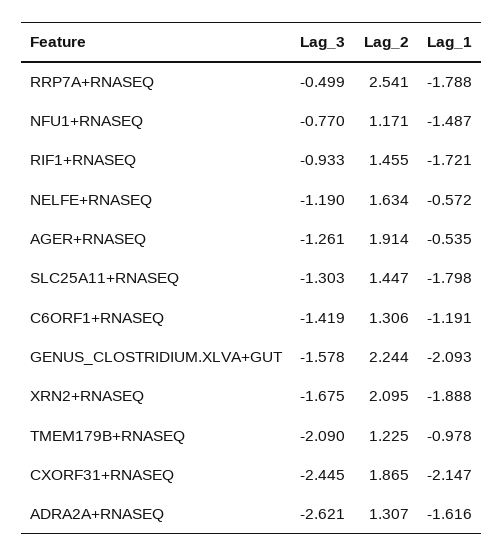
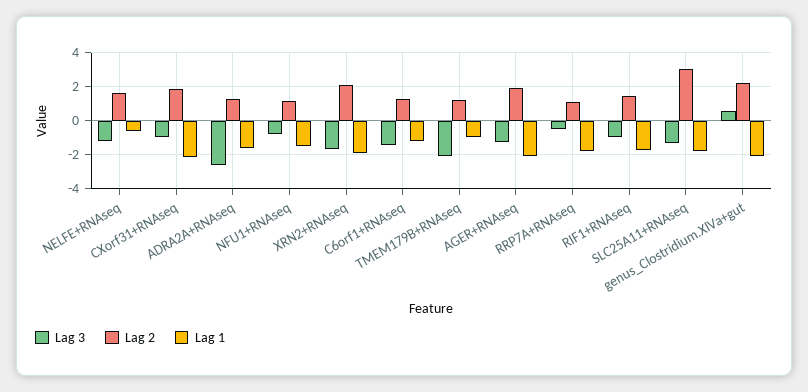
Lag_2, RRP7A+RNASEQ: 2.541 -> 1
Lag_1, AGER+RNASEQ: -0.535 -> -2
Lag_2, SLC25A11+RNASEQ: 1.447 -> 3
Lag_3, GENUS_CLOSTRIDIUM.XLVA+GUT: -1.578 -> 0.5
Lag_3, CXORF31+RNASEQ: -2.445 -> -1

